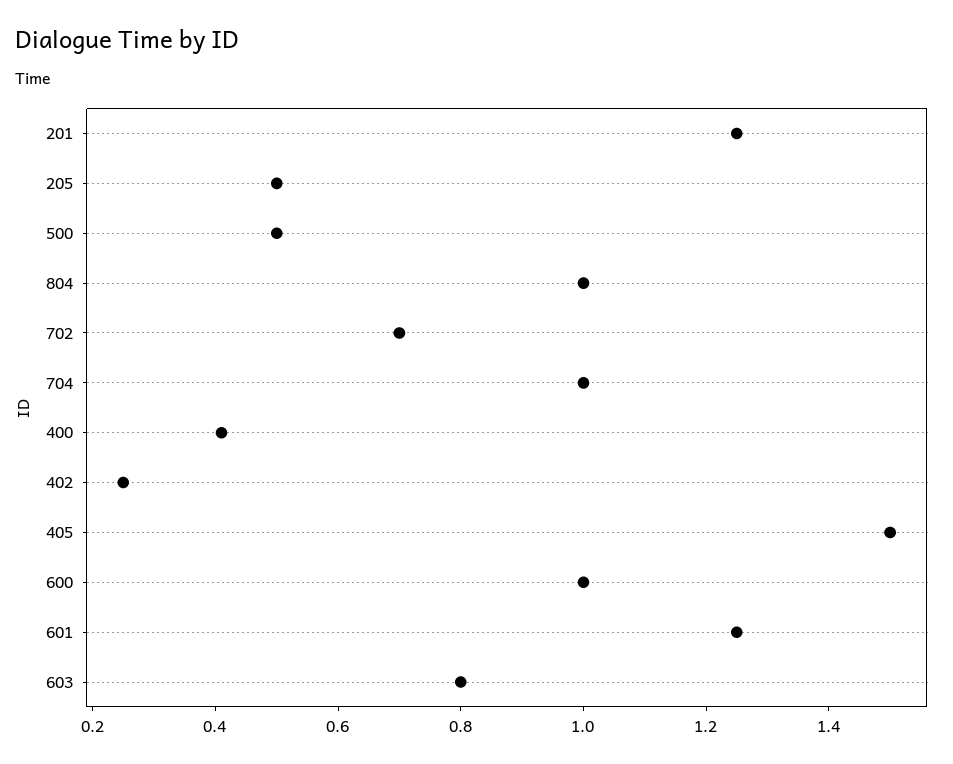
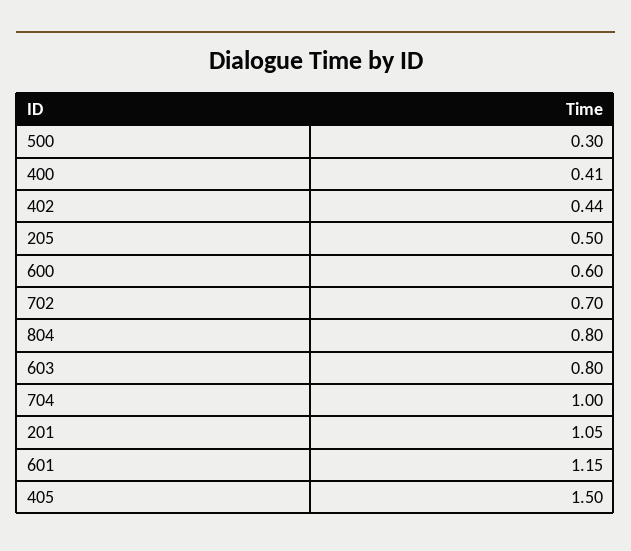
201: 1.25 -> 1.05
500: 0.5 -> 0.3
804: 1 -> 0.8
402: 0.25 -> 0.44
600: 1 -> 0.6
601: 1.25 -> 1.15

